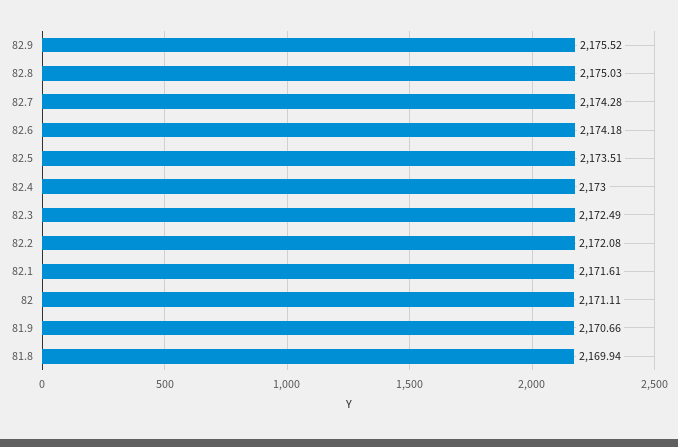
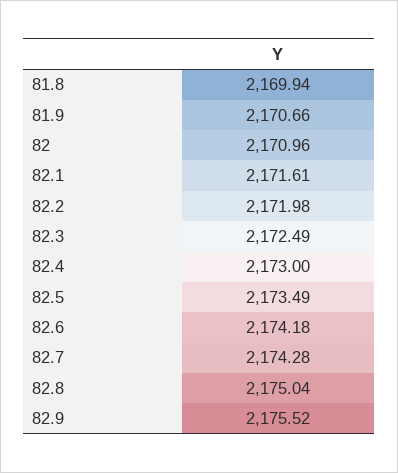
82.8: 2175.03 -> 2175.04
82.5: 2173.51 -> 2173.49
82.2: 2172.08 -> 2171.98
82: 2171.11 -> 2170.96

